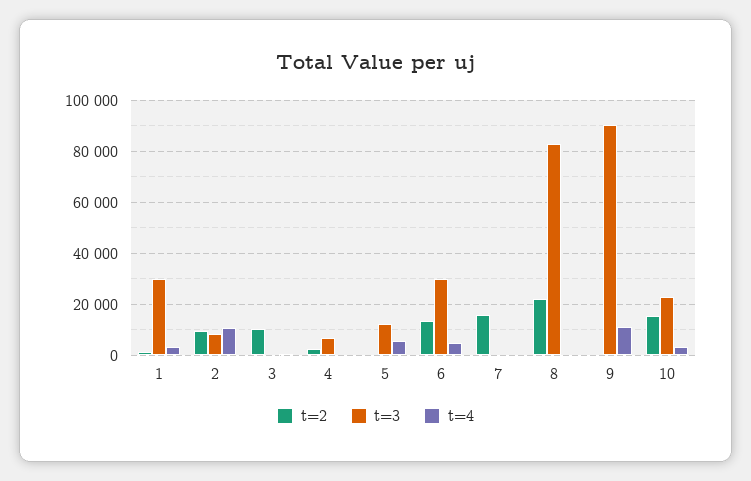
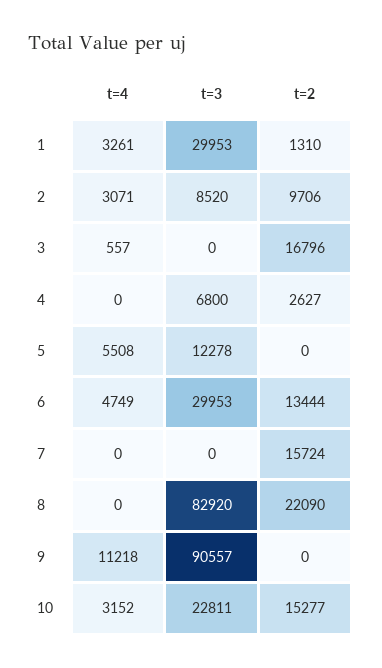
t=4, 2: 10000 -> 3071
t=2, 3: 10000 -> 16796

